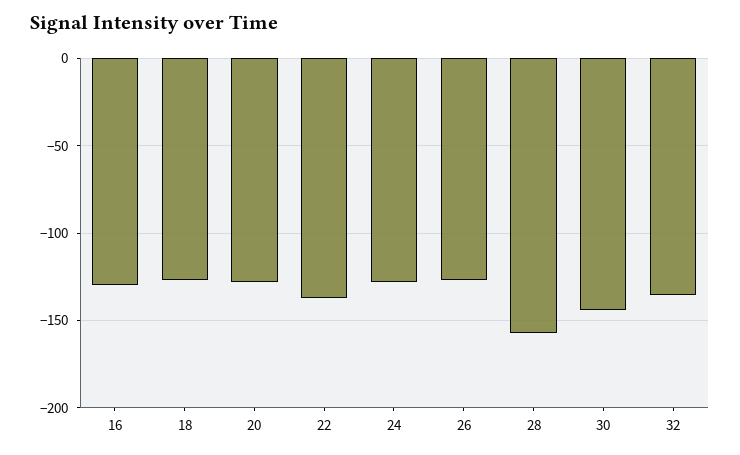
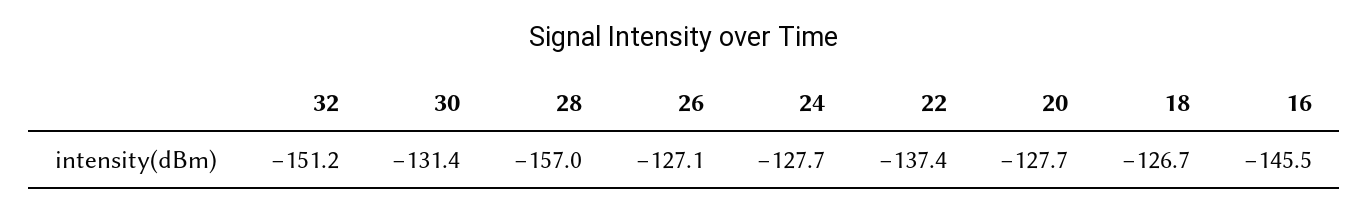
16: -130 -> -145.5
30: -145 -> -131.4
32: -135 -> -151.2

